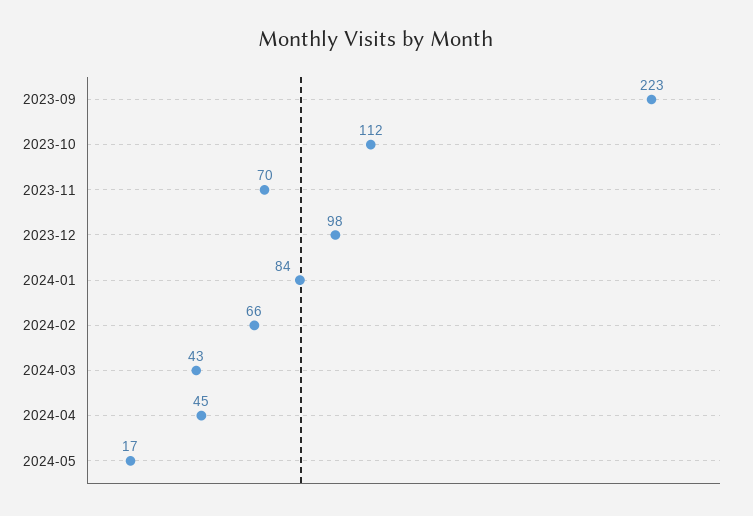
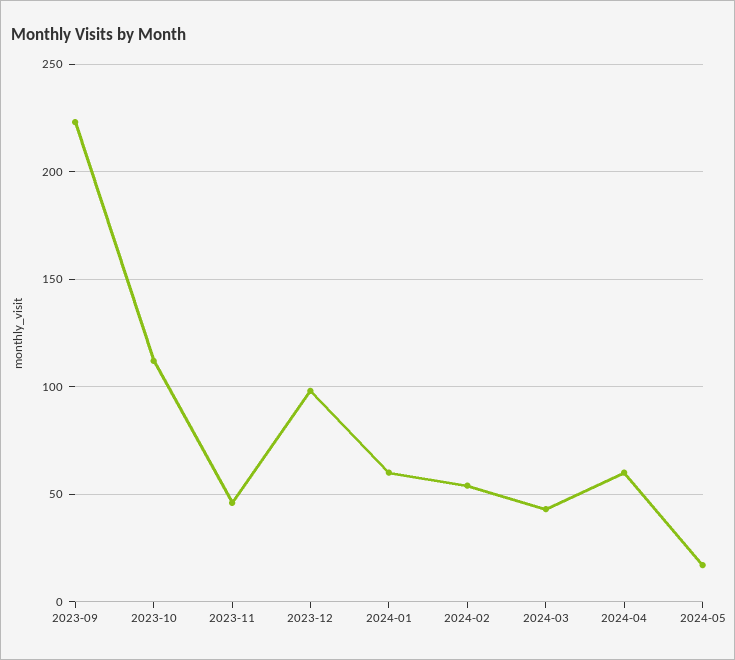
2023-11: 70 -> 45
2024-01: 84 -> 60
2024-02: 66 -> 55
2024-04: 45 -> 60

